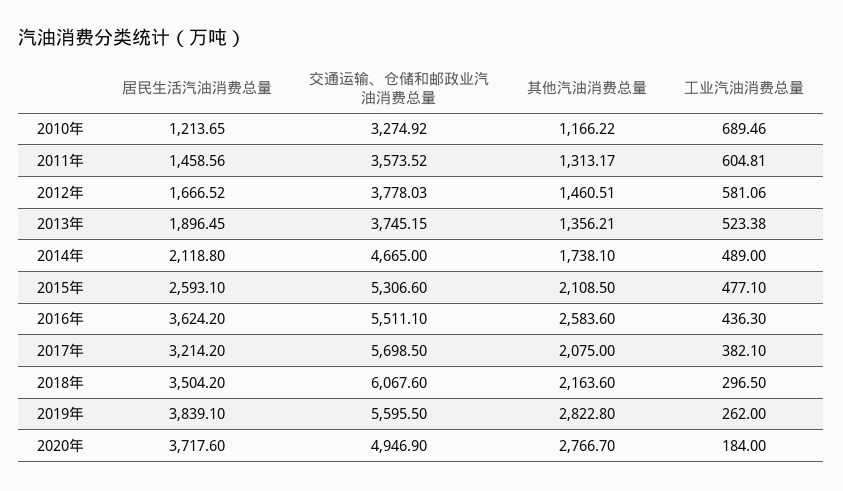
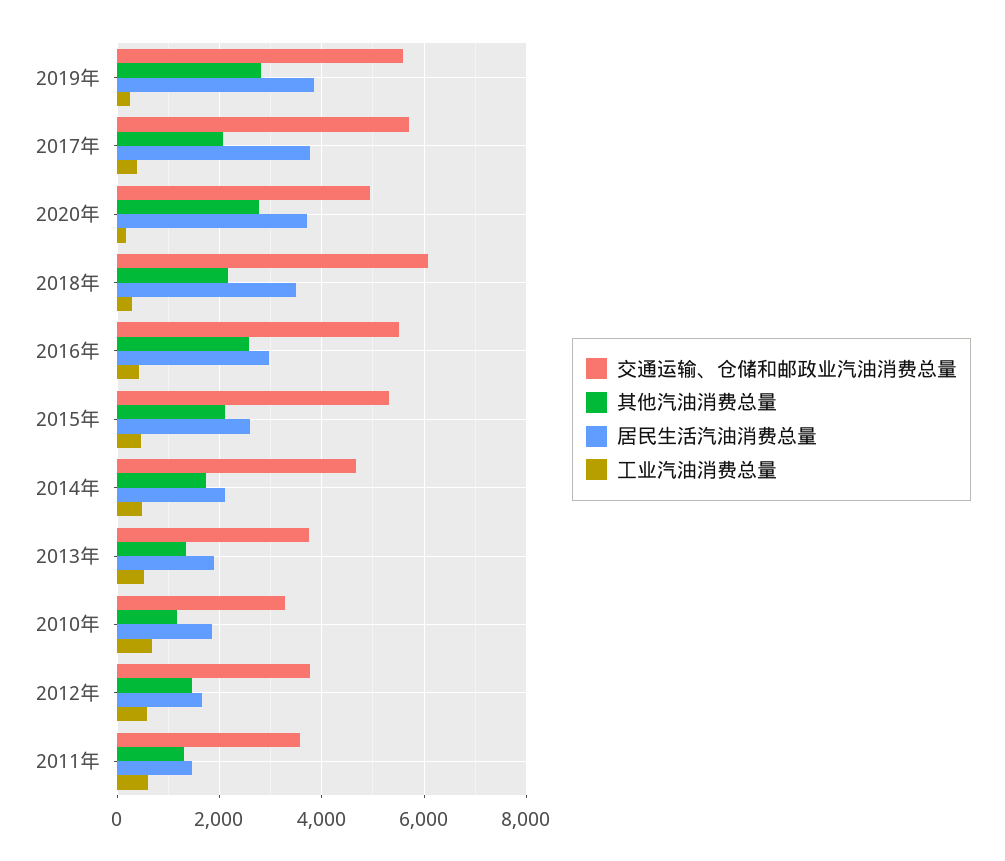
居民生活汽油消费总量, 2010年: 1213.65 -> 1800
居民生活汽油消费总量, 2016年: 3624.2 -> 3000
居民生活汽油消费总量, 2017年: 3214.2 -> 3800

